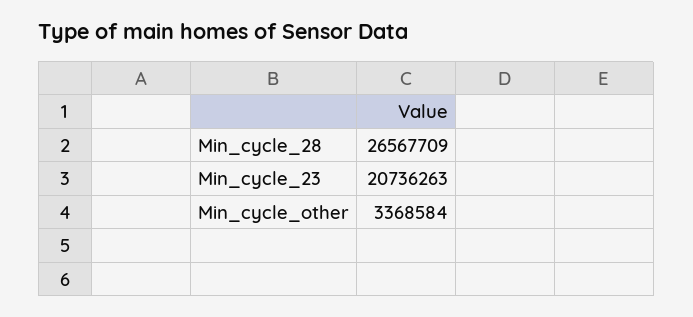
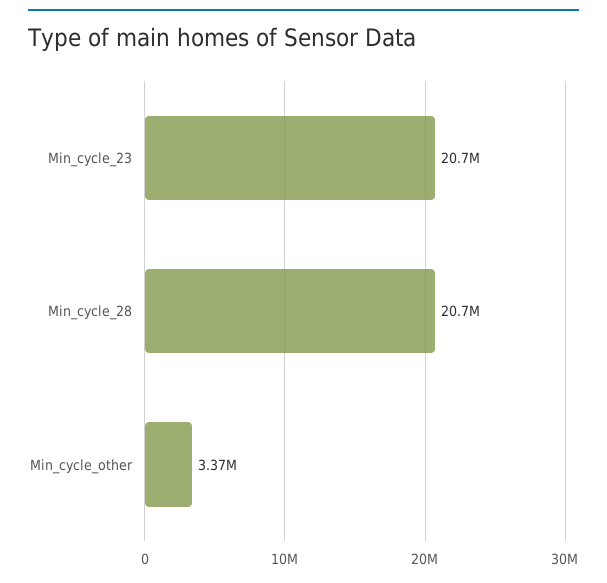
Min_cycle_28: 26567709 -> 20700000

